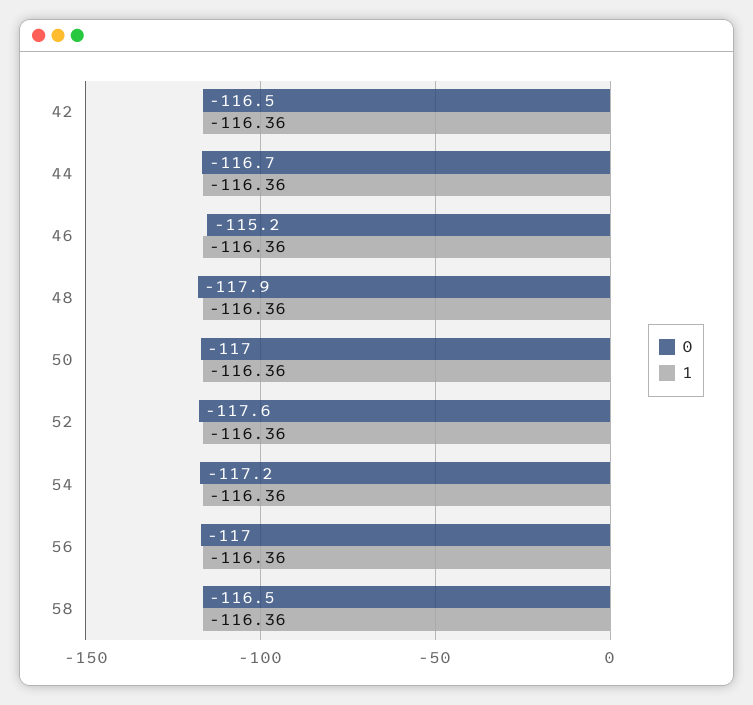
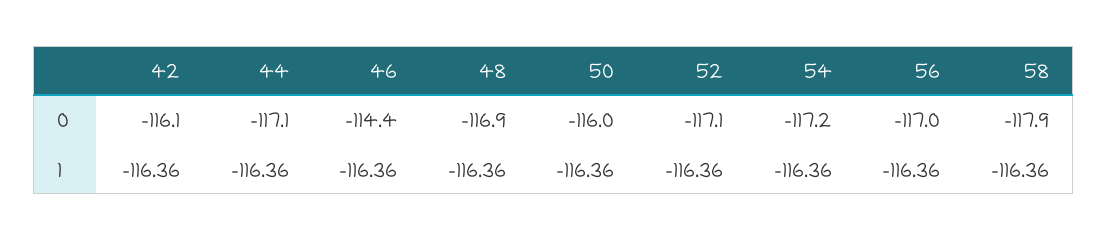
0, 42: -116.5 -> -116.1
0, 44: -116.7 -> -117.1
0, 46: -115.2 -> -114.4
0, 48: -117.9 -> -116.9
0, 50: -117 -> -116
0, 52: -117.6 -> -117.1
0, 58: -116.5 -> -117.9

